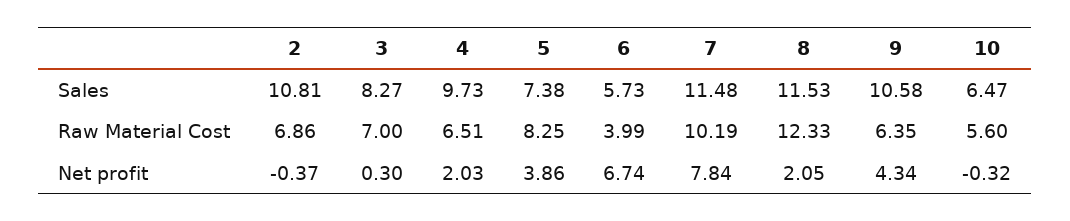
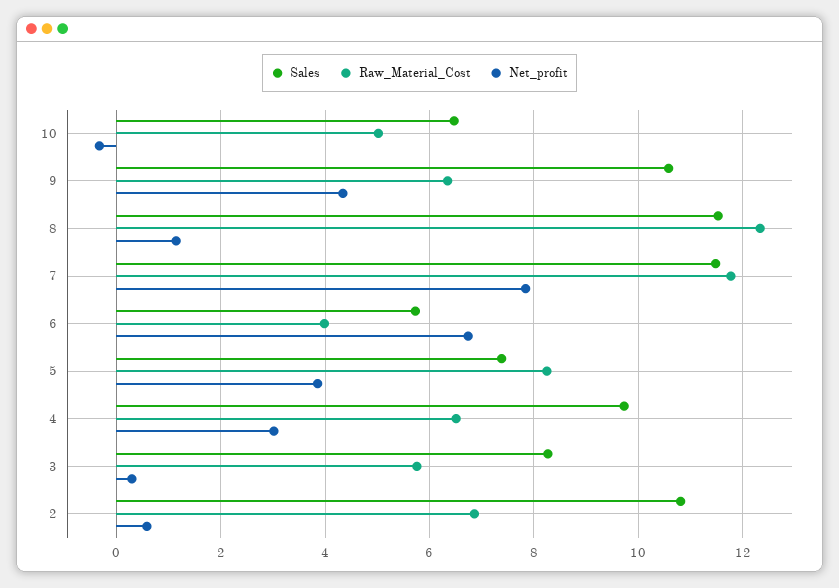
Raw Material Cost, 3: 7 -> 5.8
Raw Material Cost, 7: 10.19 -> 11.8
Raw Material Cost, 10: 5.6 -> 5
Net profit, 2: -0.37 -> 0.6
Net profit, 4: 2.03 -> 3
Net profit, 8: 2.05 -> 1.2

